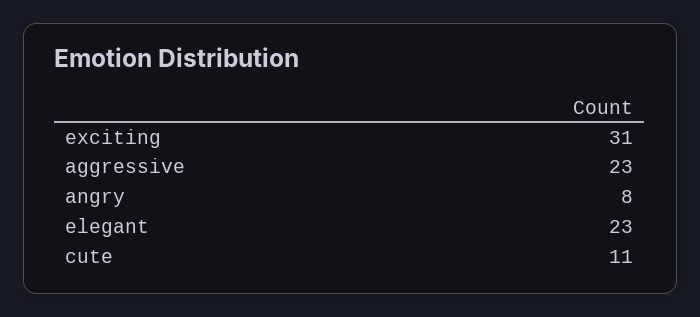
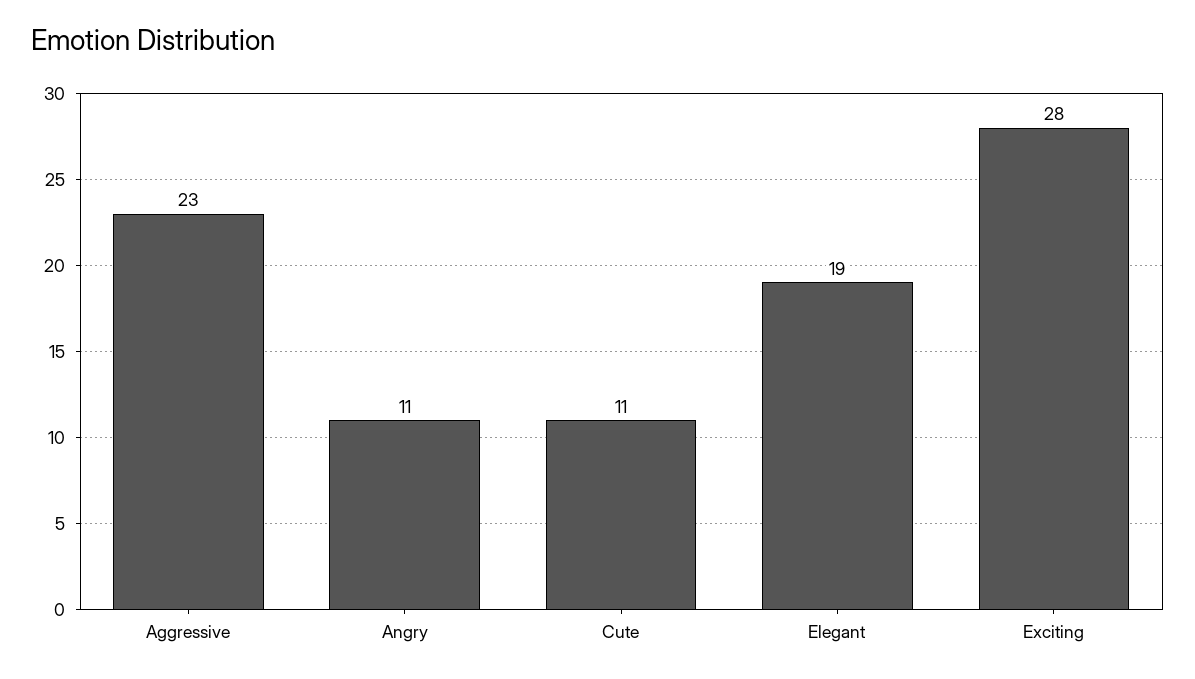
exciting: 31 -> 28
angry: 8 -> 11
elegant: 23 -> 19

